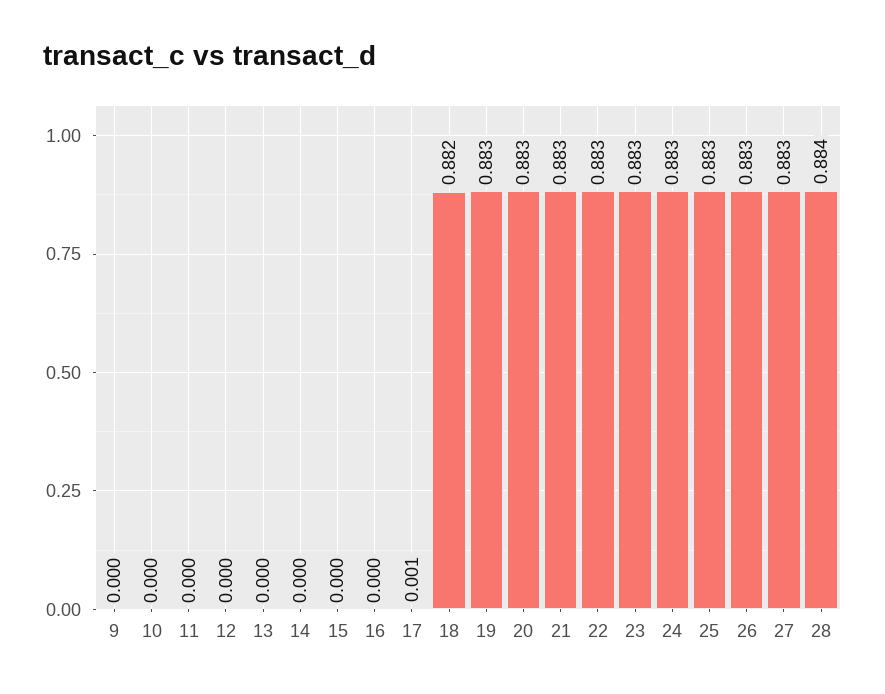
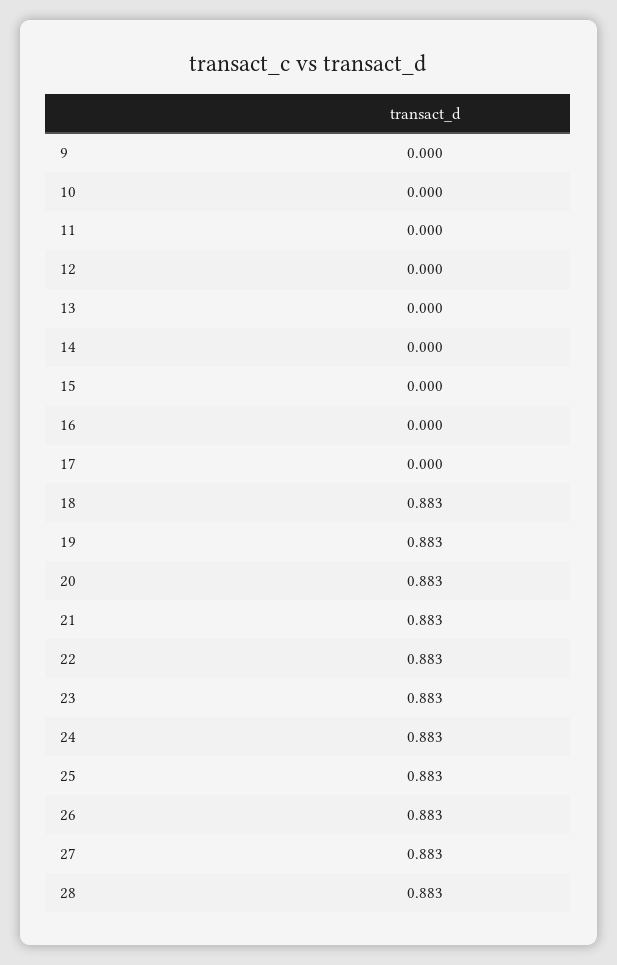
17: 0.001 -> 0
18: 0.882 -> 0.883
28: 0.884 -> 0.883

